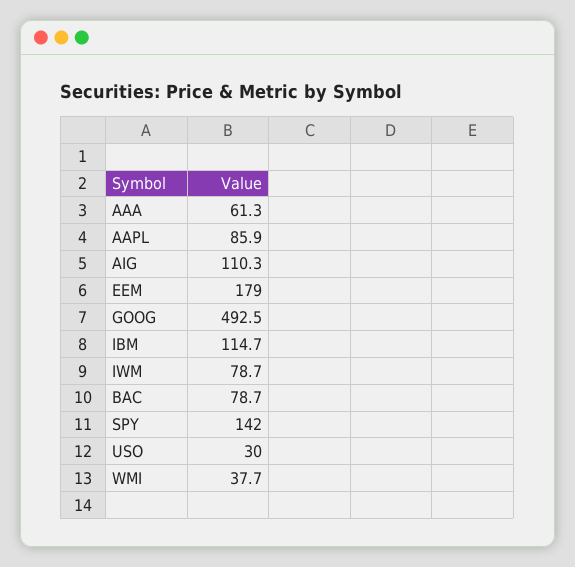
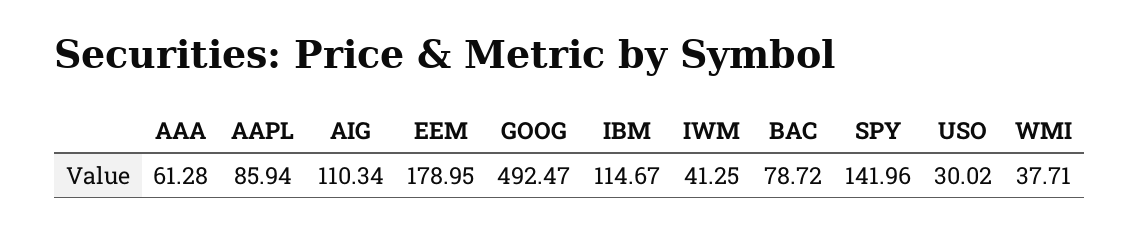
IWM: 78.7 -> 41.25

